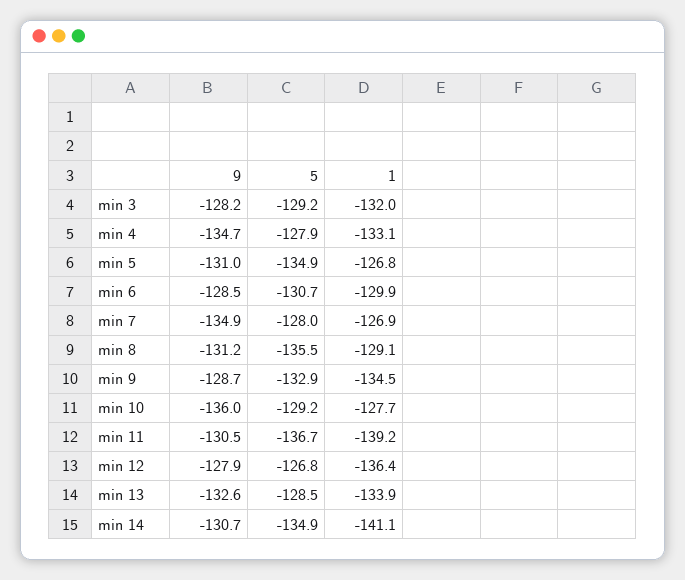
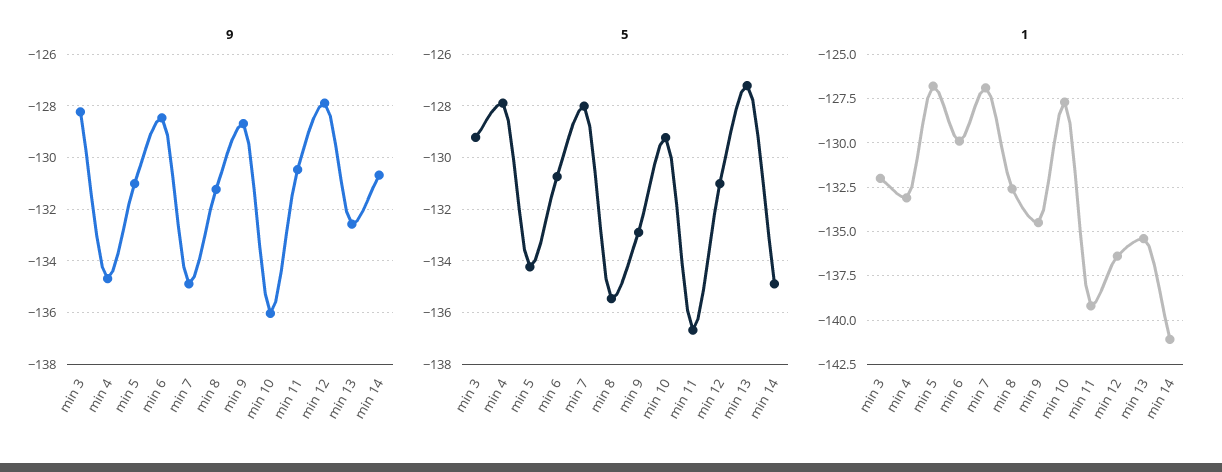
5, min 5: -134.9 -> -134.25
1, min 8: -129.1 -> -132.5
5, min 12: -126.8 -> -131
5, min 13: -128.5 -> -127.25
1, min 13: -133.9 -> -135.5

